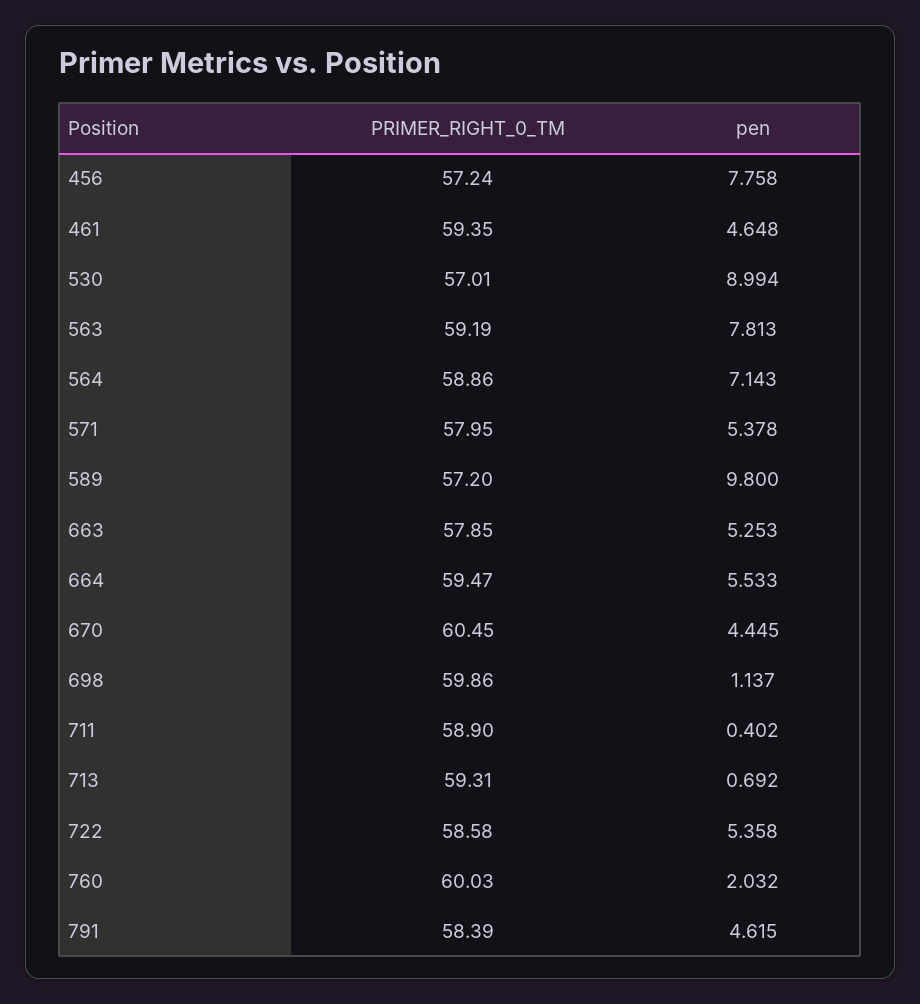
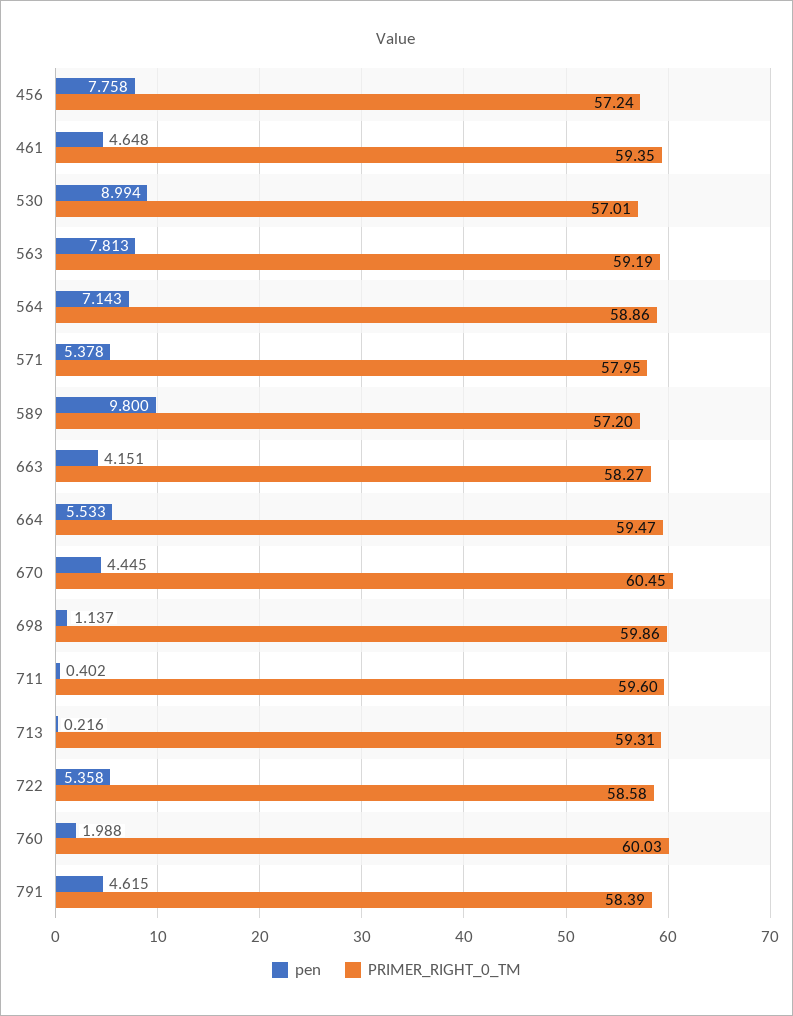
PRIMER_RIGHT_0_TM, 663: 57.85 -> 58.27
pen, 663: 5.253 -> 4.151
PRIMER_RIGHT_0_TM, 711: 58.9 -> 59.6
pen, 713: 0.692 -> 0.216
pen, 760: 2.032 -> 1.988

